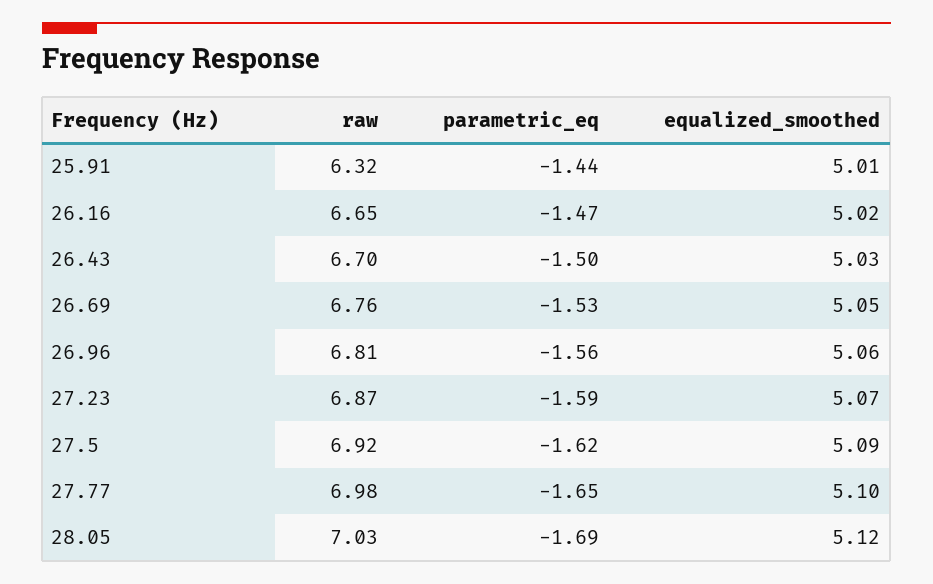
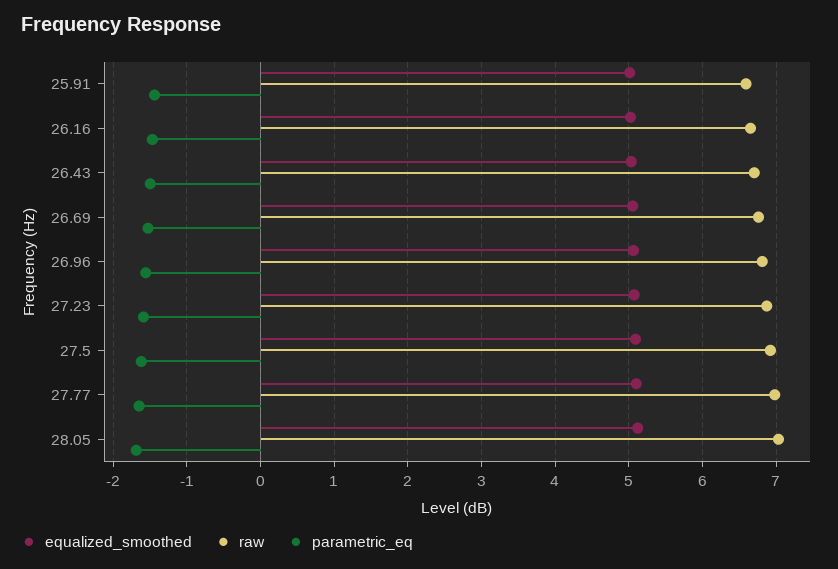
raw, 25.91: 6.32 -> 6.6

